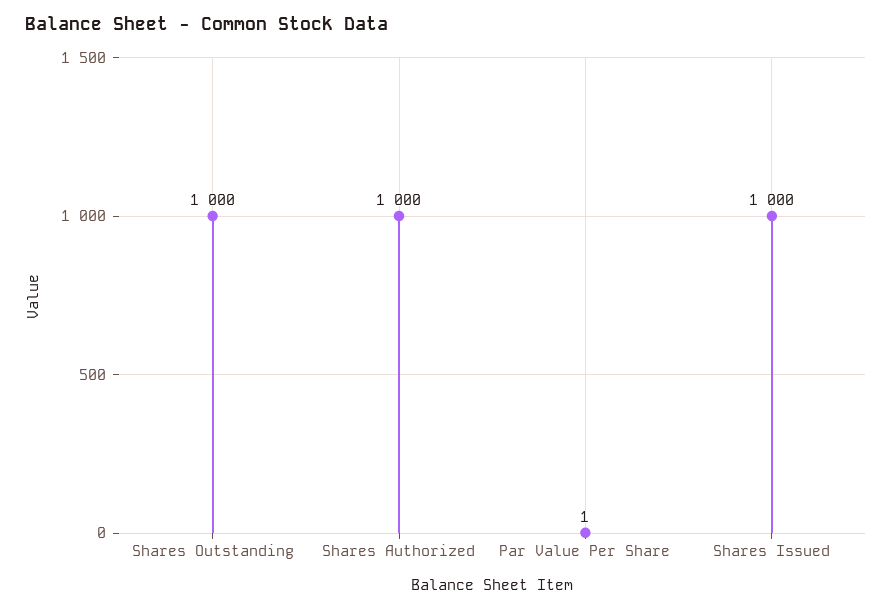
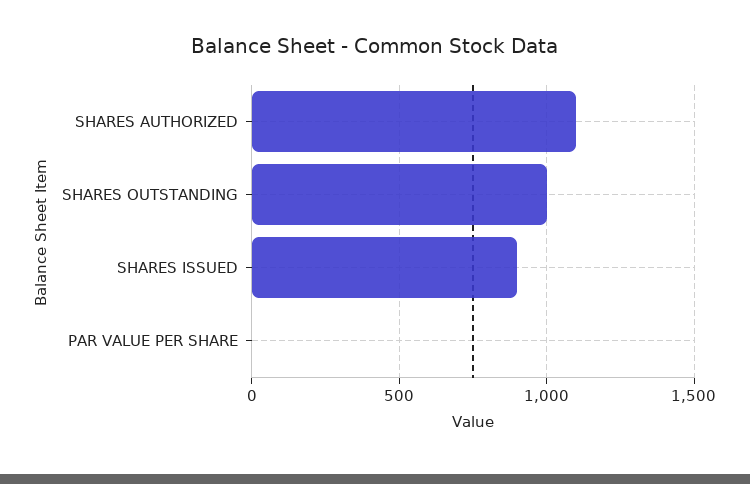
Shares Authorized: 1000 -> 1100
Shares Issued: 1000 -> 900

